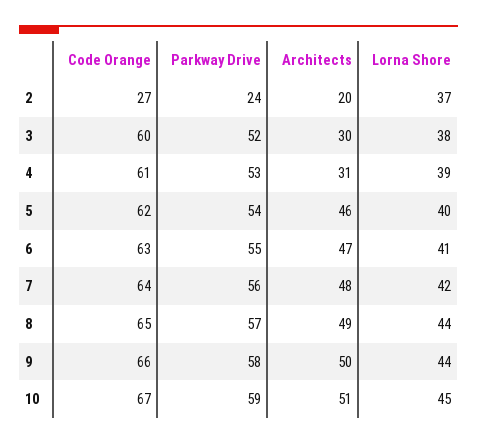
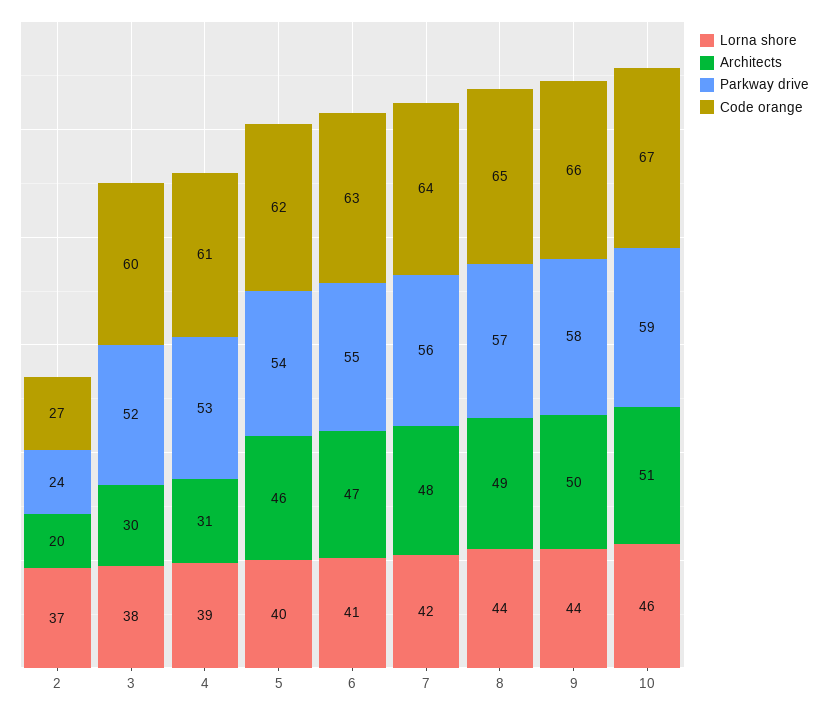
Lorna Shore, 10: 45 -> 46

